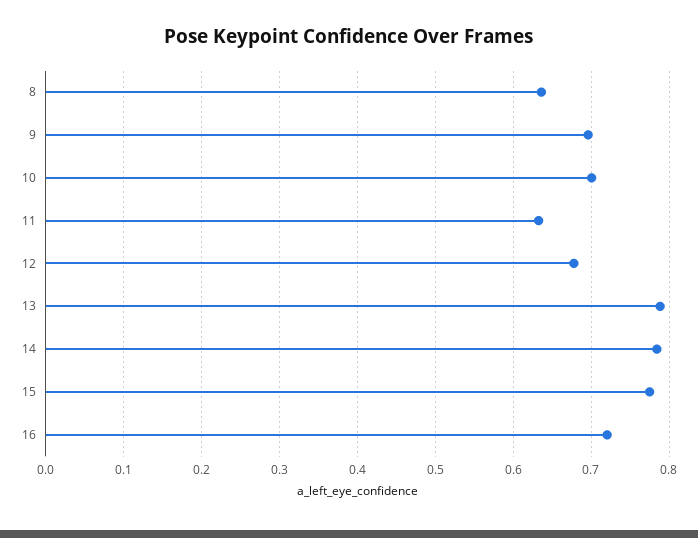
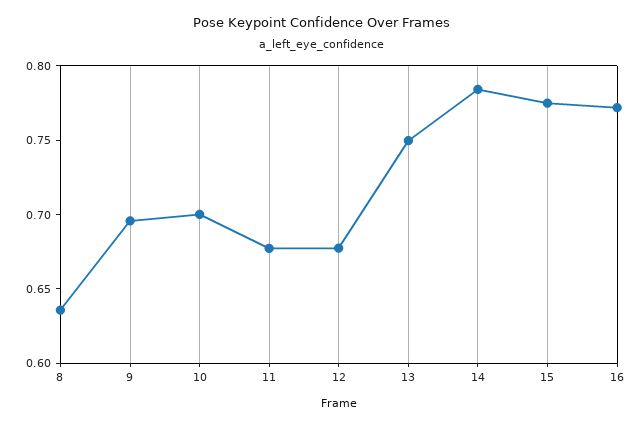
11: 0.63 -> 0.68
13: 0.79 -> 0.75
16: 0.72 -> 0.77

